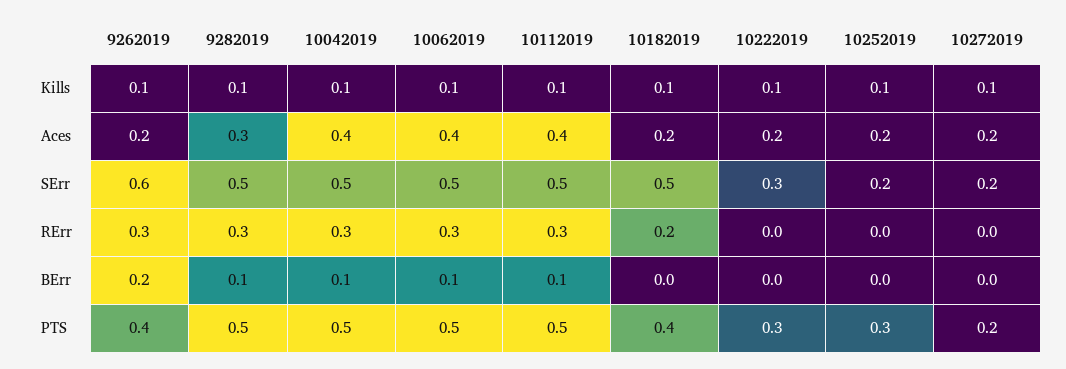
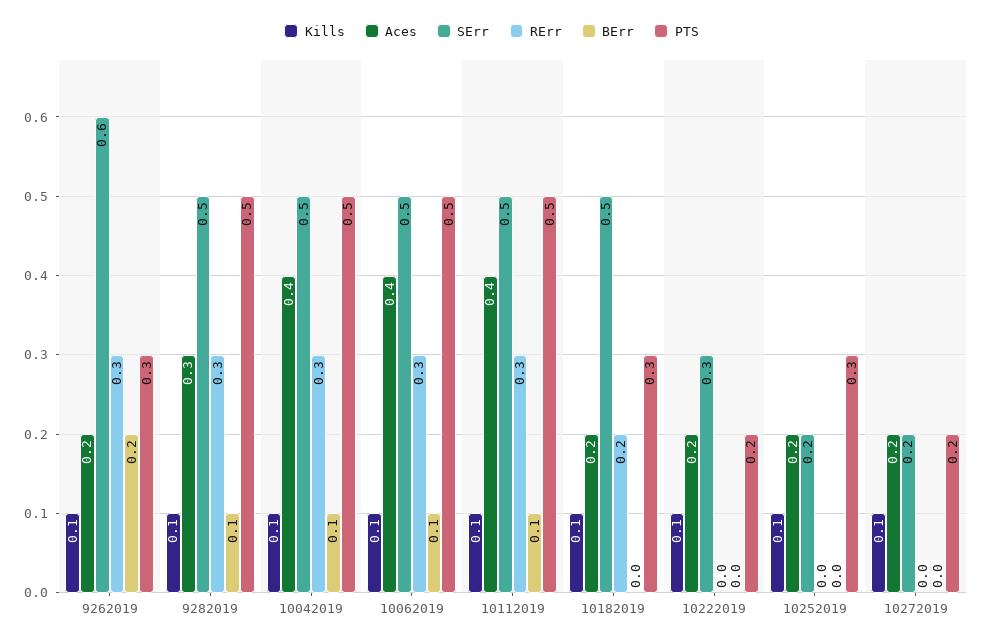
PTS, 9262019: 0.4 -> 0.3
PTS, 10182019: 0.4 -> 0.3
PTS, 10222019: 0.3 -> 0.2

